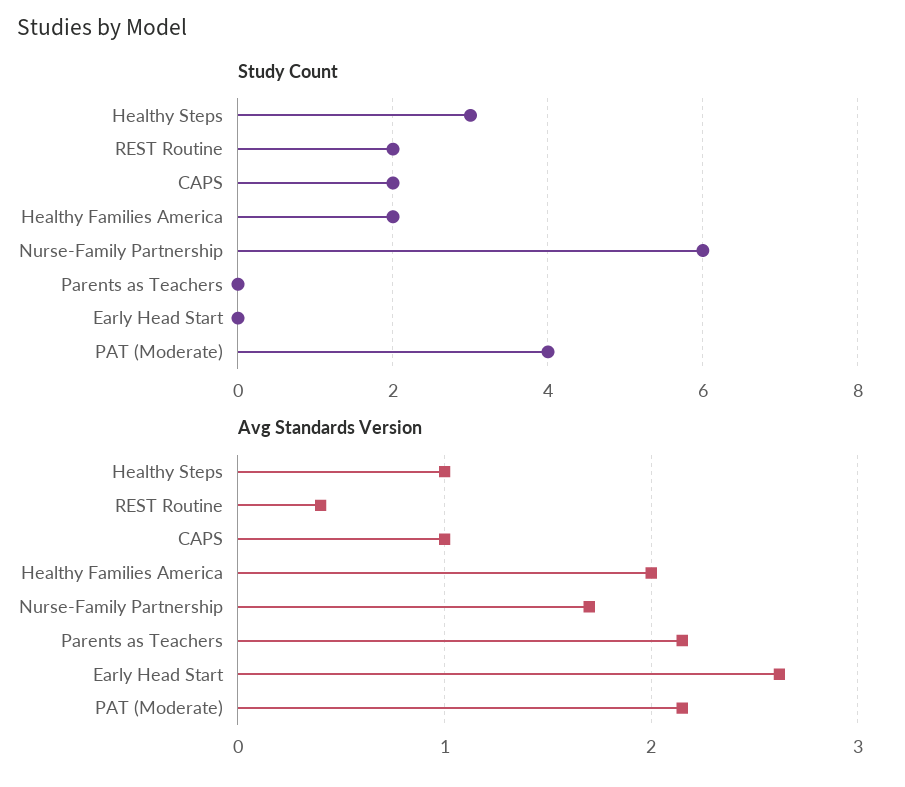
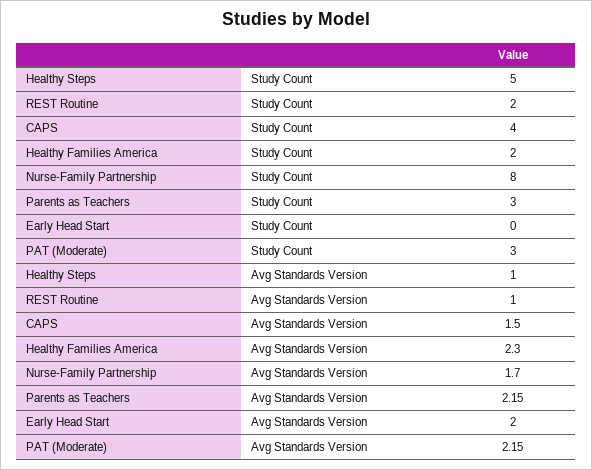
Study Count, Healthy Steps: 3 -> 5
Study Count, CAPS: 2 -> 4
Study Count, Nurse-Family Partnership: 6 -> 8
Study Count, Parents as Teachers: 0 -> 3
Study Count, PAT (Moderate): 4 -> 3
Avg Standards Version, REST Routine: 0.4 -> 1
Avg Standards Version, CAPS: 1 -> 1.5
Avg Standards Version, Healthy Families America: 2 -> 2.3
Avg Standards Version, Early Head Start: 2.6 -> 2

